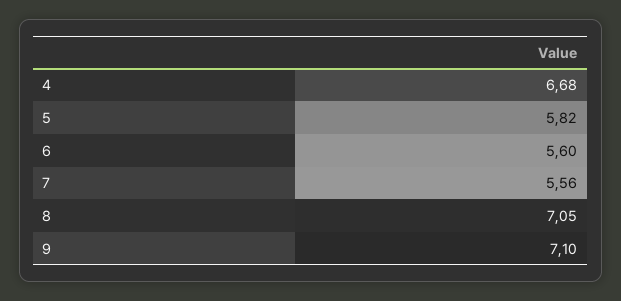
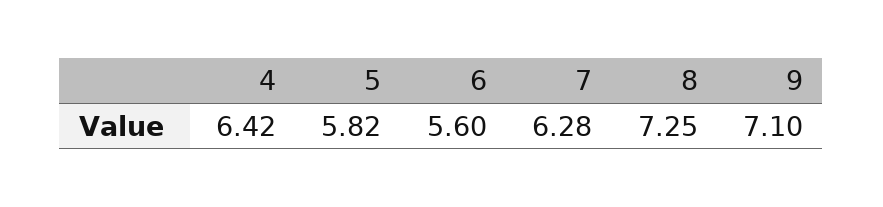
4: 6.68 -> 6.42
7: 5.56 -> 6.28
8: 7.05 -> 7.25

